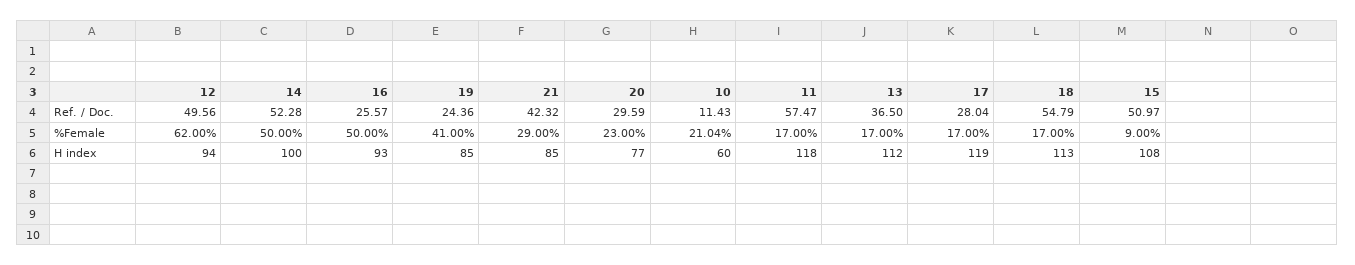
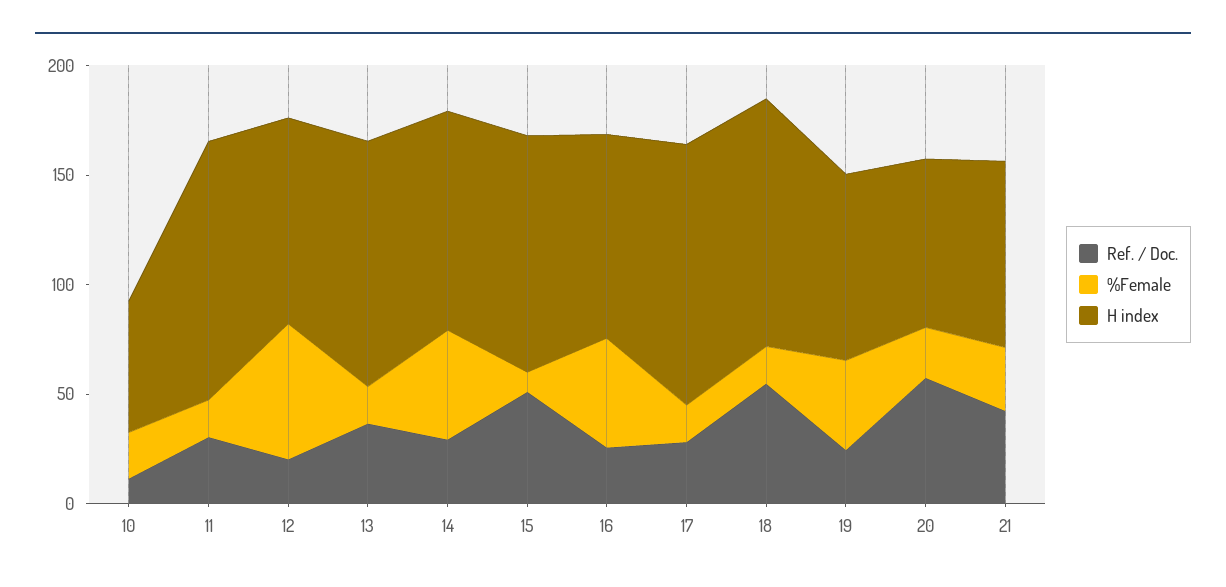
Ref. / Doc., 12: 49.56 -> 20
Ref. / Doc., 14: 52.28 -> 30
Ref. / Doc., 20: 29.59 -> 60
Ref. / Doc., 11: 57.47 -> 30

